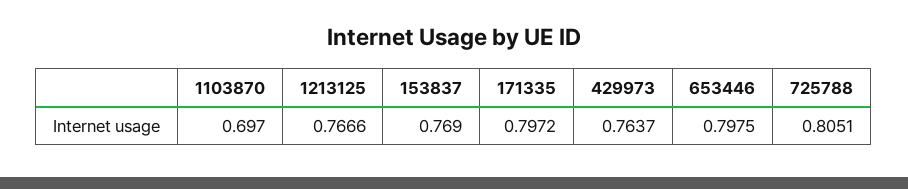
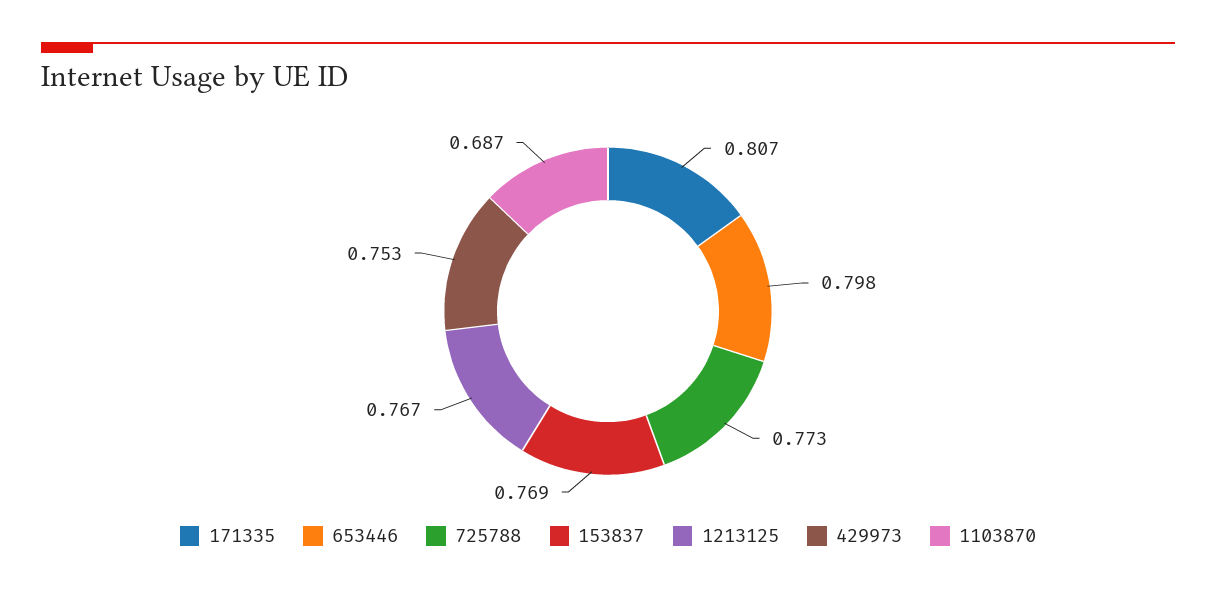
1103870: 0.697 -> 0.687
171335: 0.7972 -> 0.807
429973: 0.7637 -> 0.753
725788: 0.8051 -> 0.773

